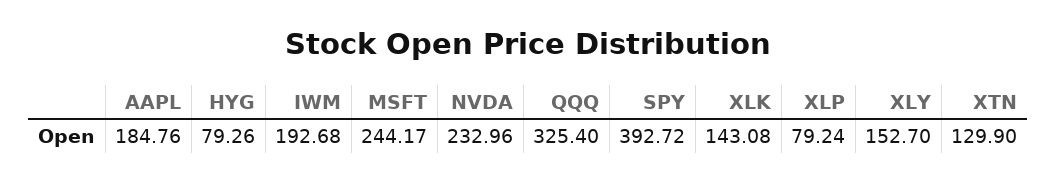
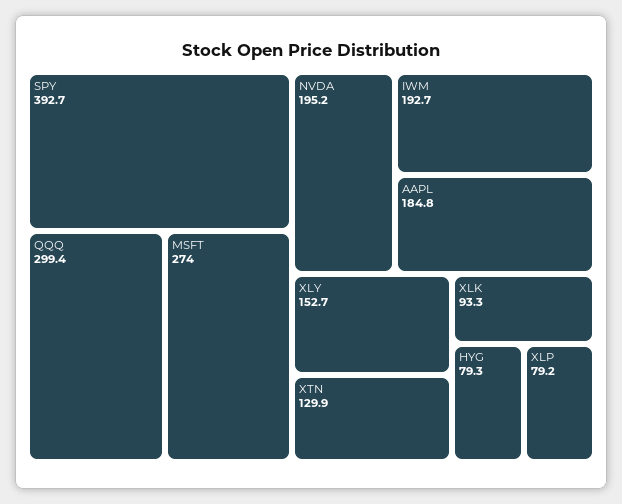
MSFT: 244.17 -> 274
NVDA: 232.96 -> 195.2
QQQ: 325.4 -> 299.4
XLK: 143.08 -> 93.3

